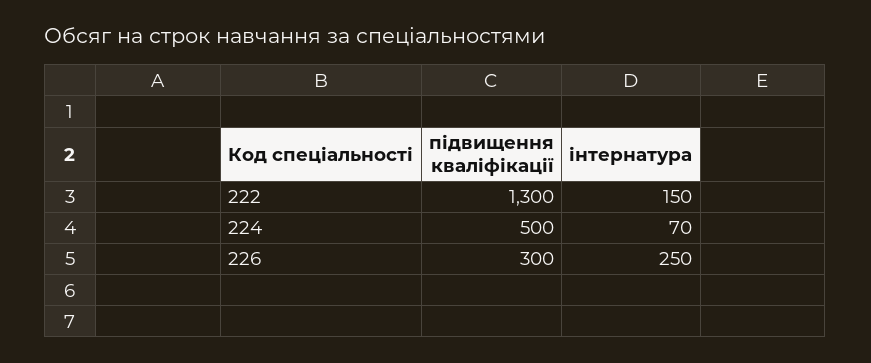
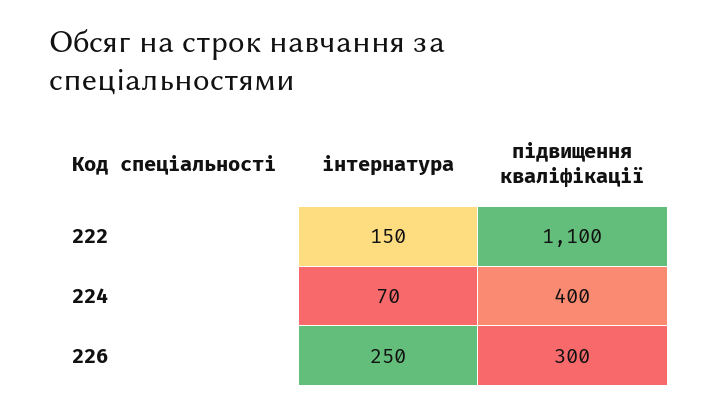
підвищення кваліфікації, 222: 1300 -> 1100
підвищення кваліфікації, 224: 500 -> 400

